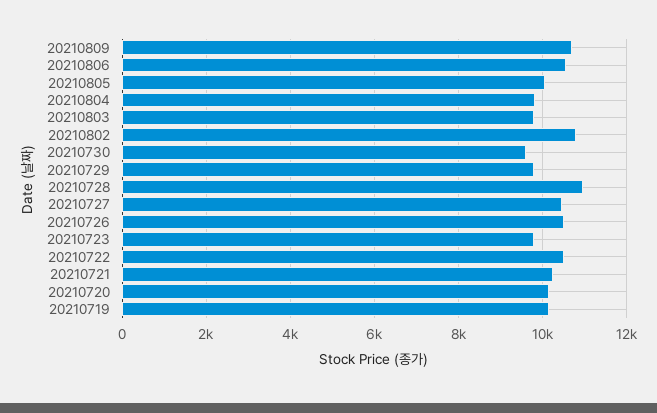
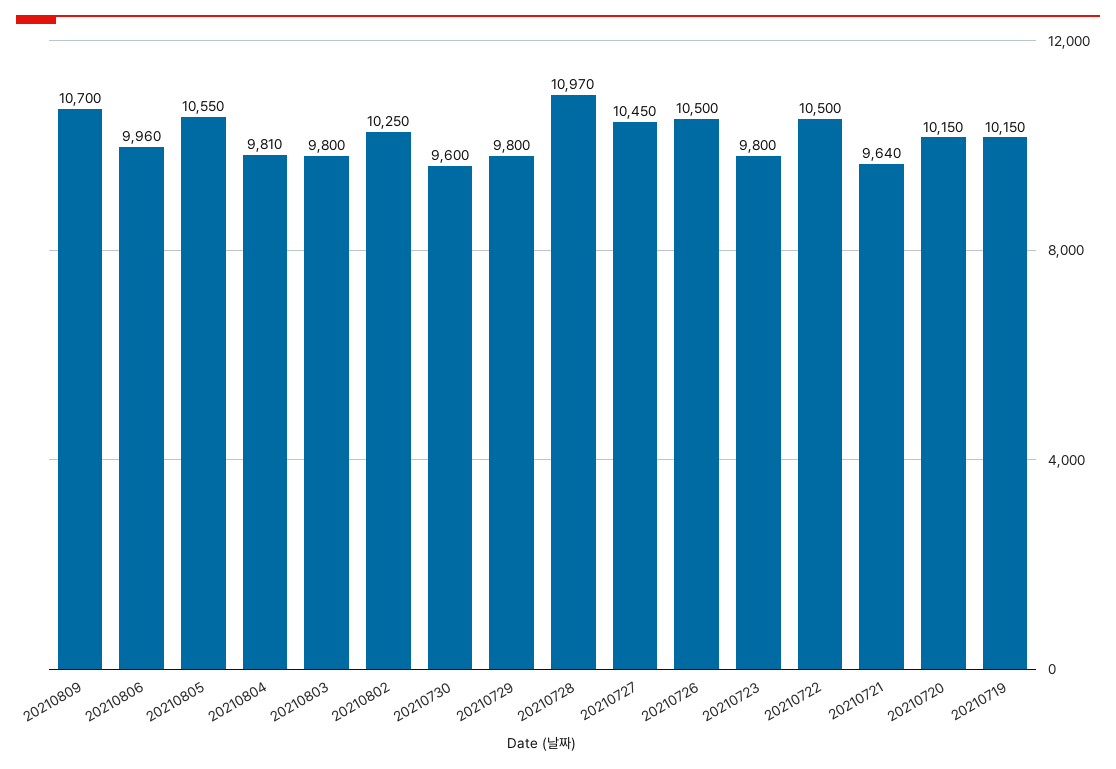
20210806: 10600 -> 9960
20210805: 10000 -> 10550
20210802: 10800 -> 10250
20210721: 10200 -> 9640

